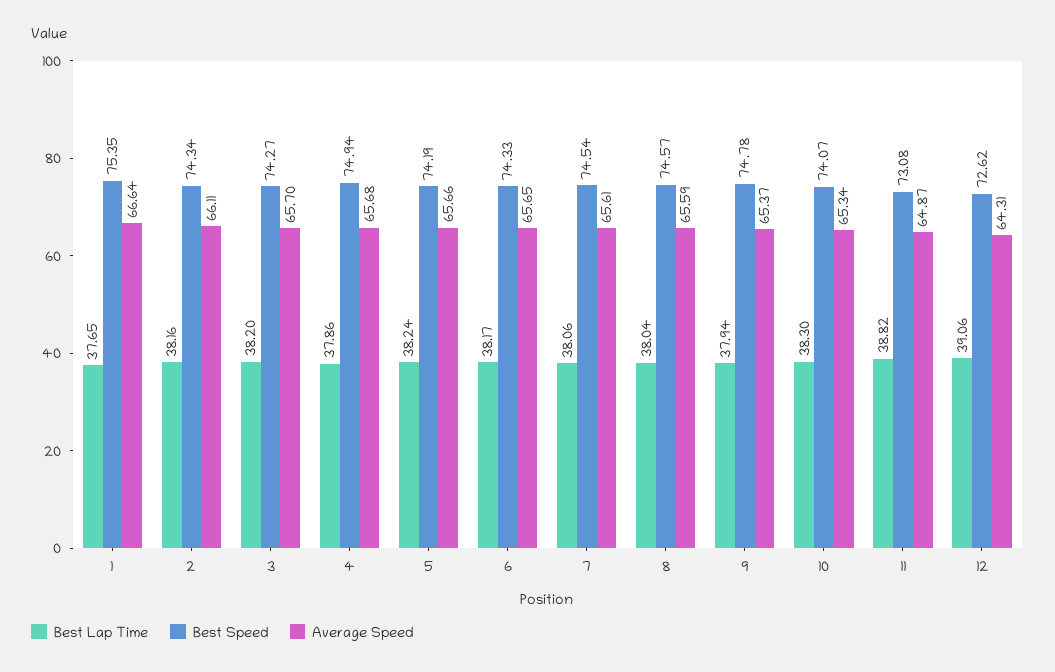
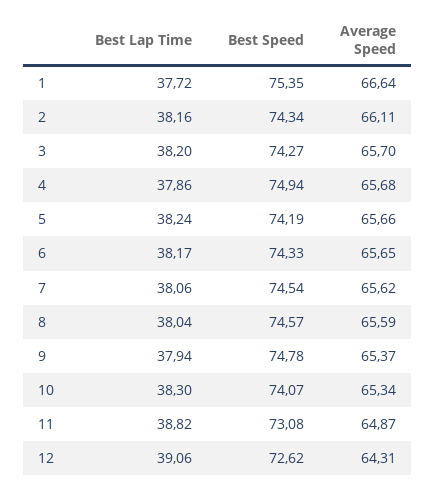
Best Lap Time, 1: 37.65 -> 37.72
Average Speed, 7: 65.61 -> 65.62

